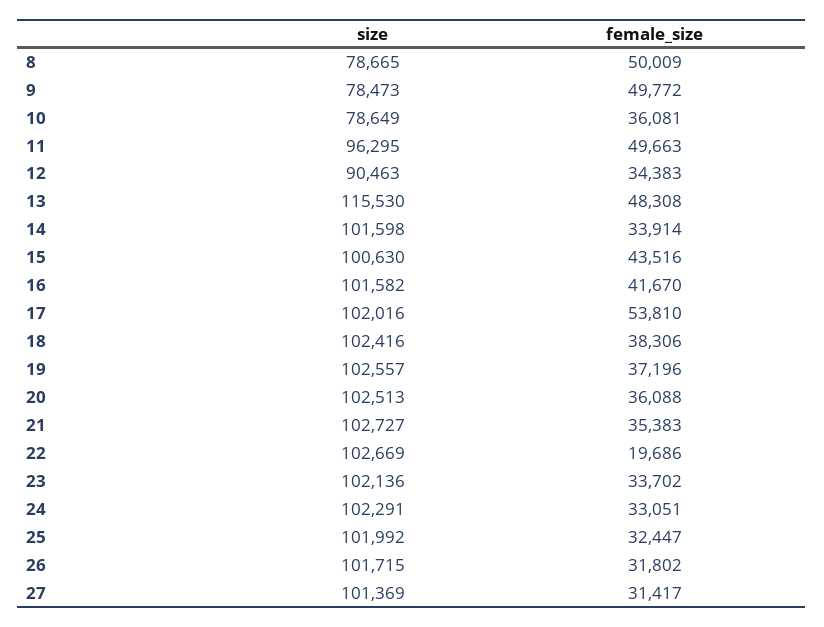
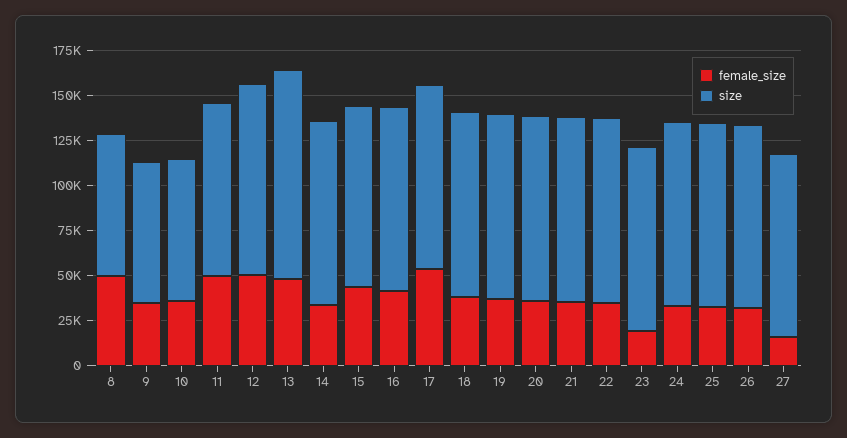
female_size, 9: 49772 -> 35000
size, 12: 90463 -> 105000
female_size, 12: 34383 -> 50000
female_size, 22: 19686 -> 35000
female_size, 23: 33702 -> 20000
female_size, 27: 31417 -> 15000

